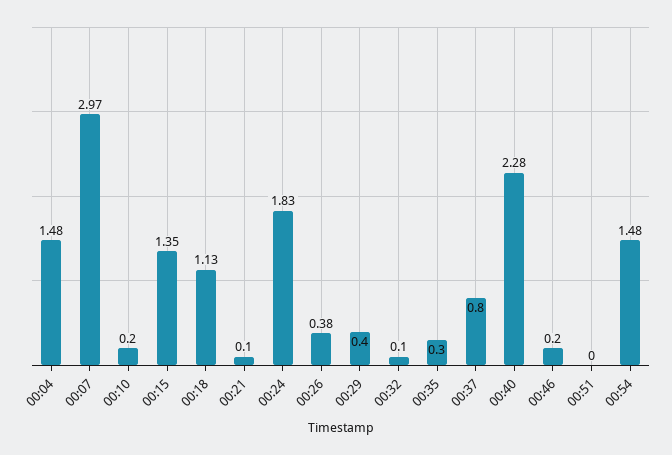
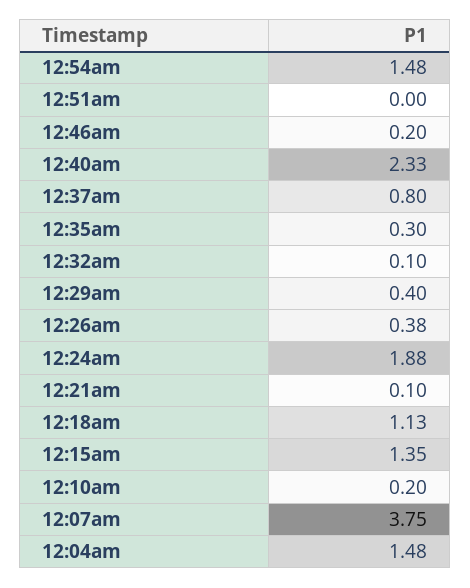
00:07: 2.97 -> 3.75
00:24: 1.83 -> 1.88
00:40: 2.28 -> 2.33

